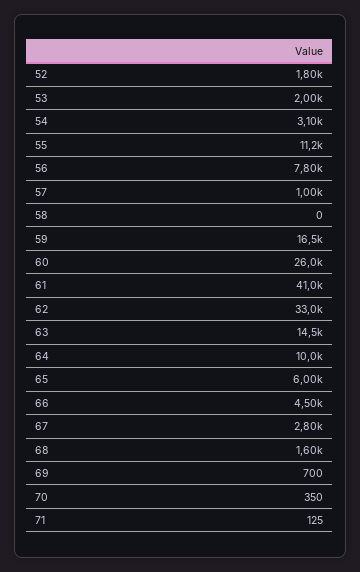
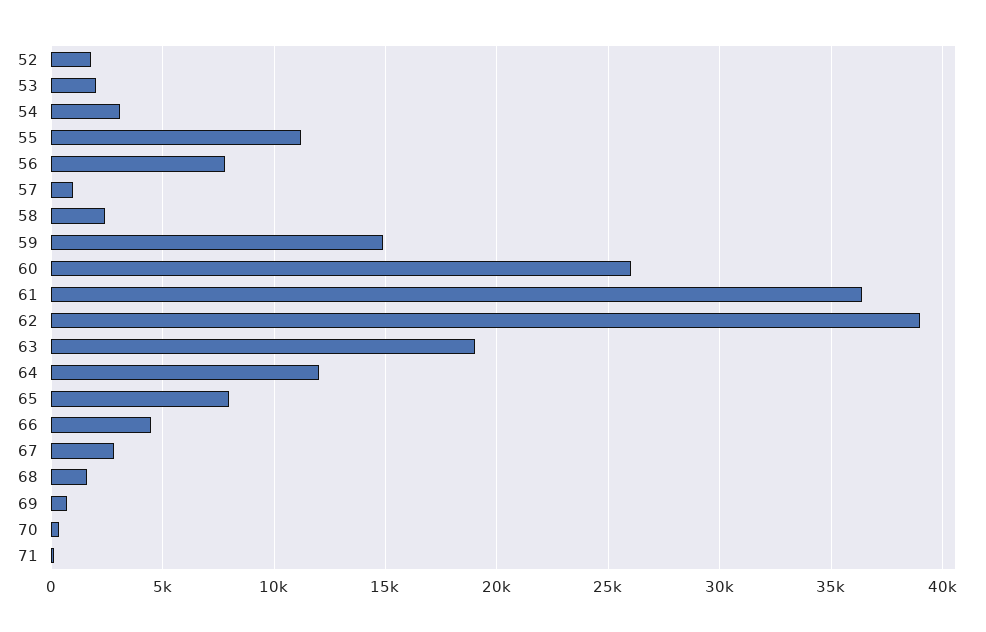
58: 0 -> 2500
59: 16500 -> 15000
61: 41000 -> 36500
62: 33000 -> 39000
63: 14500 -> 19000
64: 10000 -> 12000
65: 6000 -> 8000

